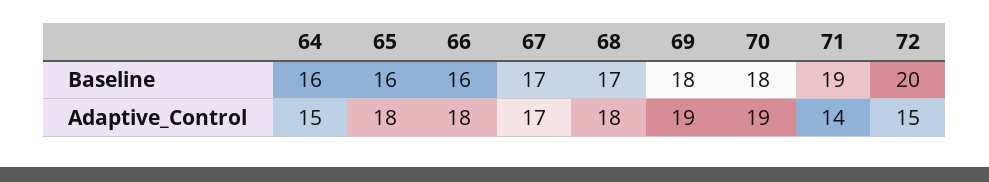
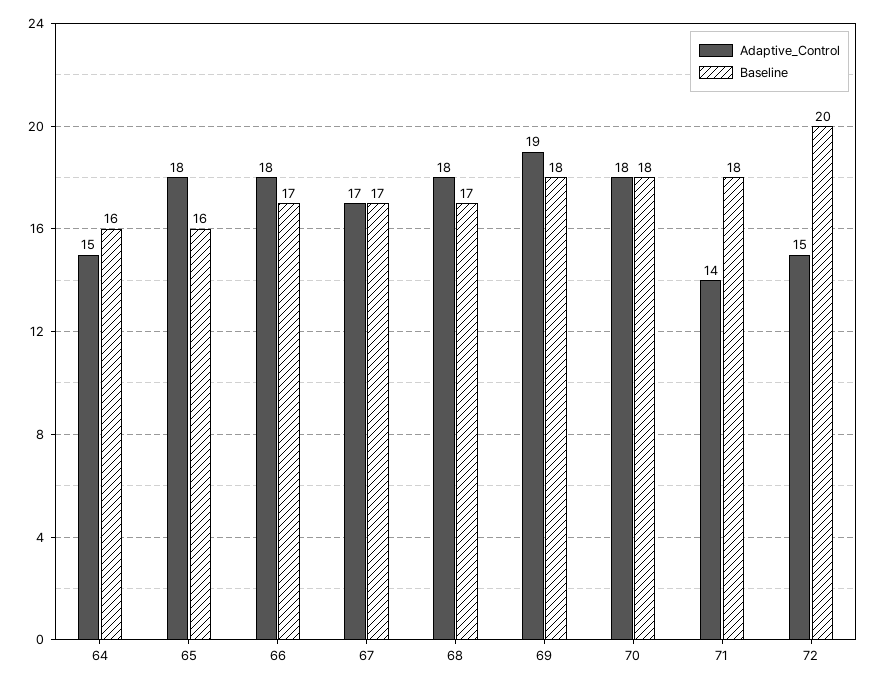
Baseline, 66: 16 -> 17
Baseline, 71: 19 -> 18
Adaptive_Control, 70: 19 -> 18

